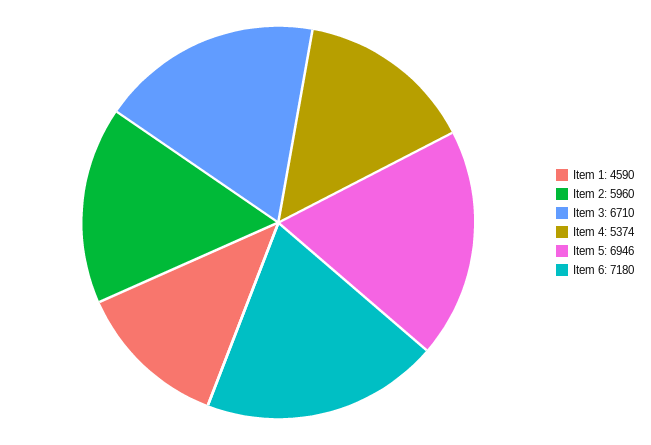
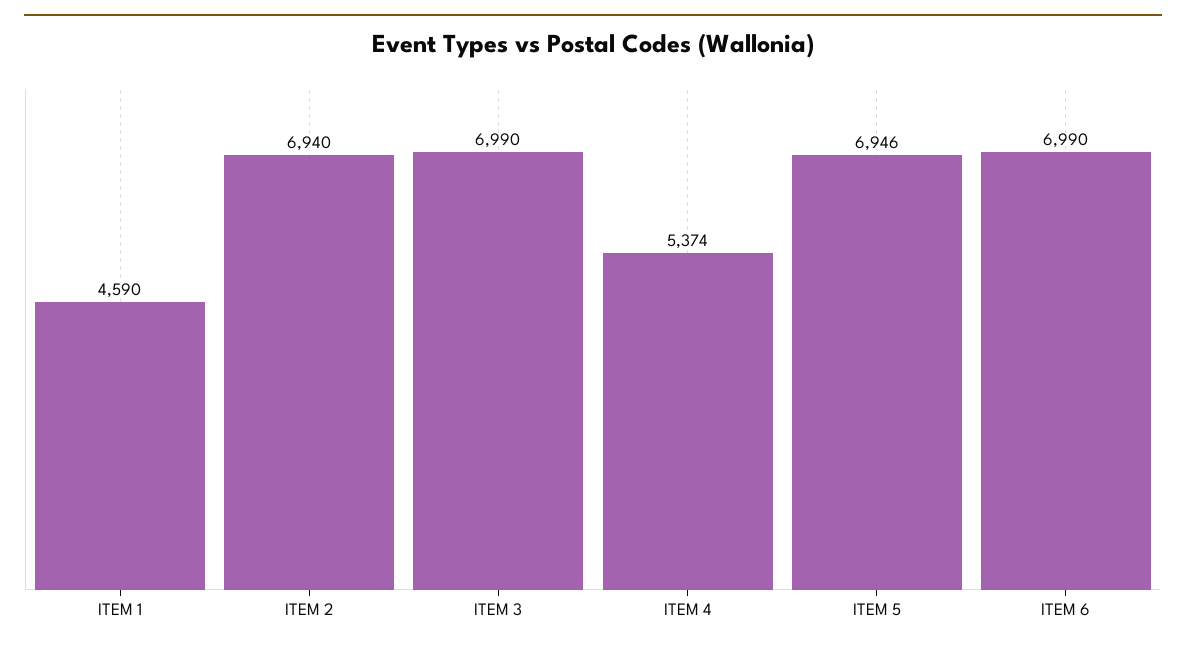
Item 2: 5960 -> 6940
Item 3: 6710 -> 6990
Item 6: 7180 -> 6990

